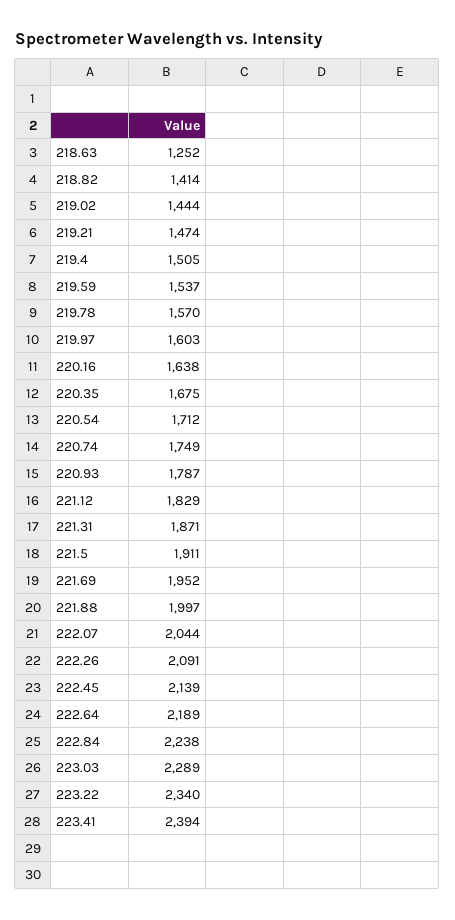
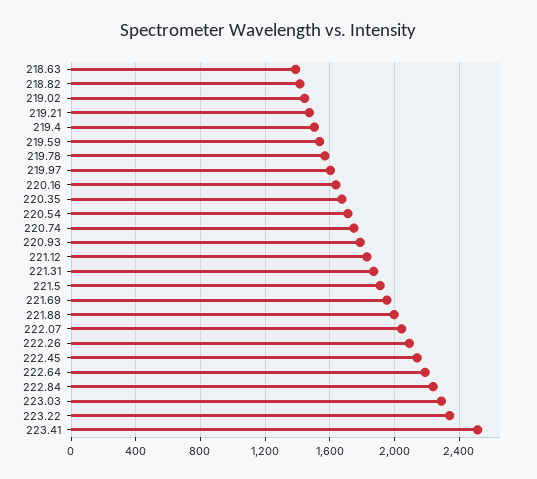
218.63: 1252 -> 1400
223.41: 2394 -> 2500

